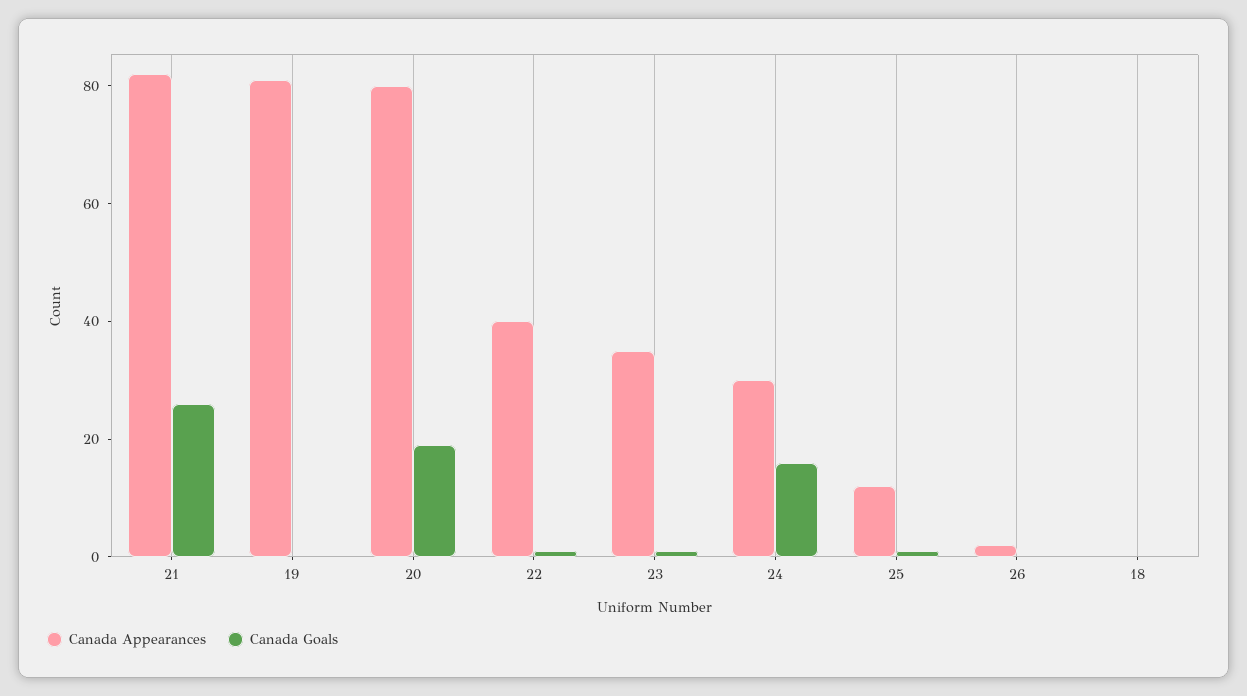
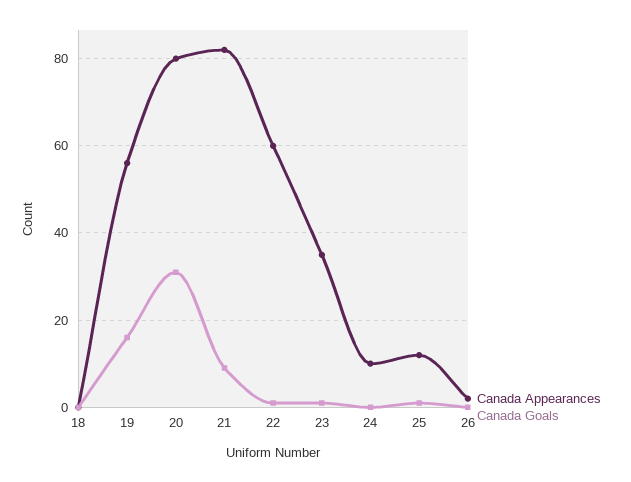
Canada Goals, 21: 25 -> 10
Canada Appearances, 19: 80 -> 55
Canada Goals, 19: 0 -> 15
Canada Goals, 20: 20 -> 30
Canada Appearances, 22: 40 -> 60
Canada Appearances, 24: 30 -> 10
Canada Goals, 24: 15 -> 0

